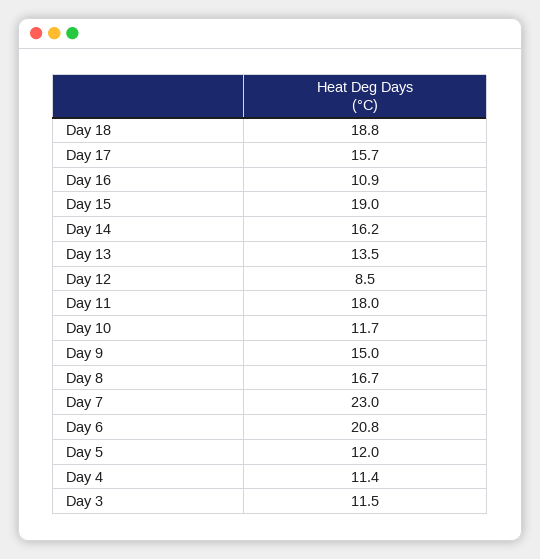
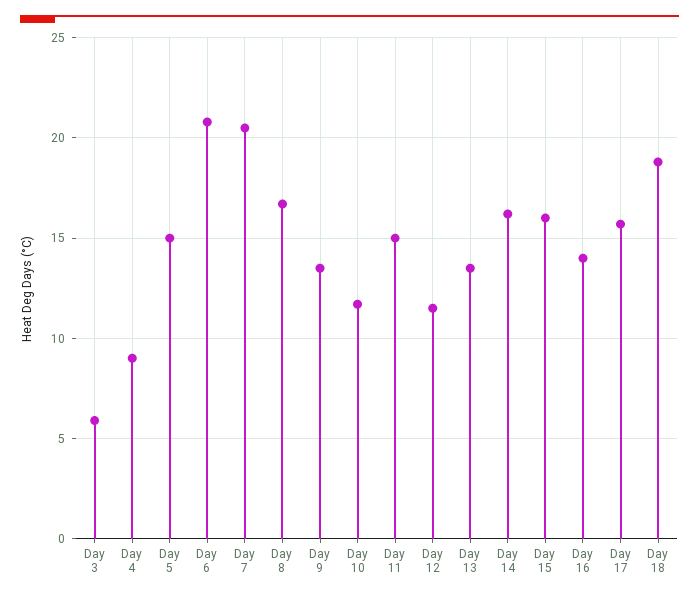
Day 16: 10.9 -> 14
Day 15: 19 -> 16
Day 12: 8.5 -> 11.5
Day 11: 18 -> 15
Day 9: 15 -> 13.5
Day 7: 23 -> 20.5
Day 5: 12 -> 15
Day 4: 11.4 -> 9
Day 3: 11.5 -> 6

